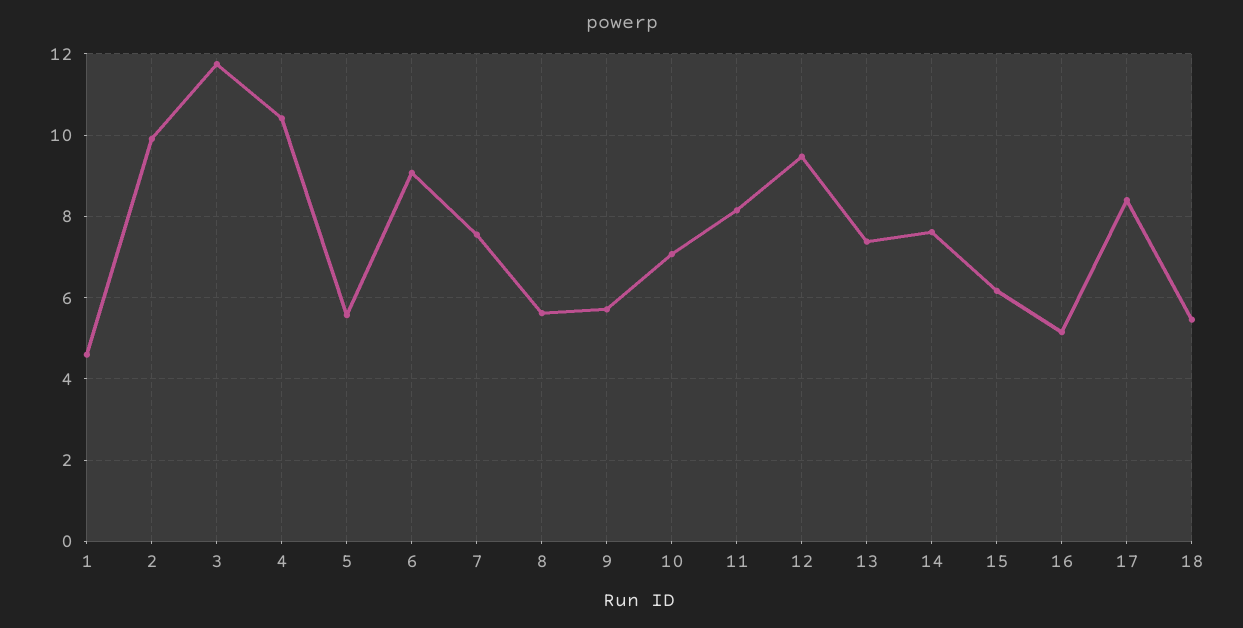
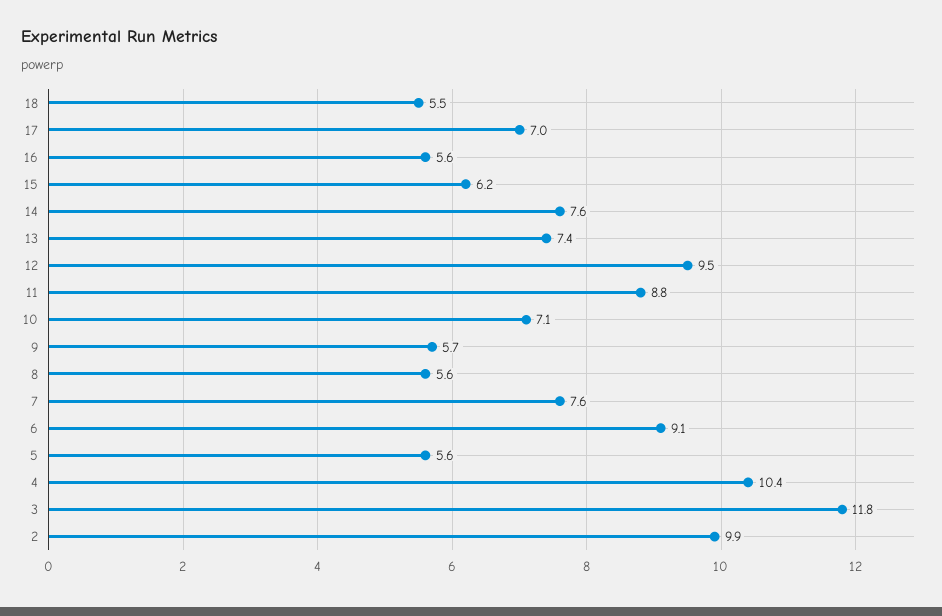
1: 4.6 -> none
11: 8.2 -> 8.8
16: 5.2 -> 5.6
17: 8.4 -> 7

